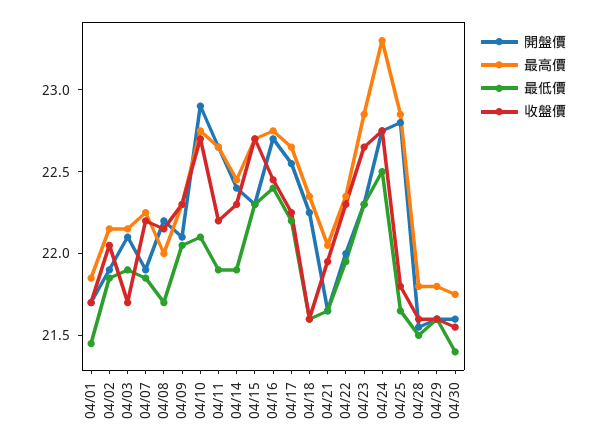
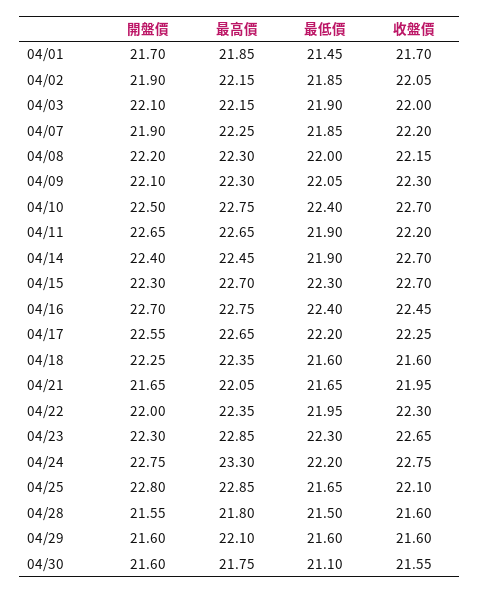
收盤價, 04/03: 21.7 -> 22
最高價, 04/08: 22 -> 22.3
最低價, 04/08: 21.7 -> 22
開盤價, 04/10: 22.9 -> 22.5
最低價, 04/10: 22.1 -> 22.4
收盤價, 04/14: 22.3 -> 22.7
最低價, 04/24: 22.5 -> 22.2
收盤價, 04/25: 21.8 -> 22.1
最高價, 04/29: 21.8 -> 22.1
最低價, 04/30: 21.4 -> 21.1

